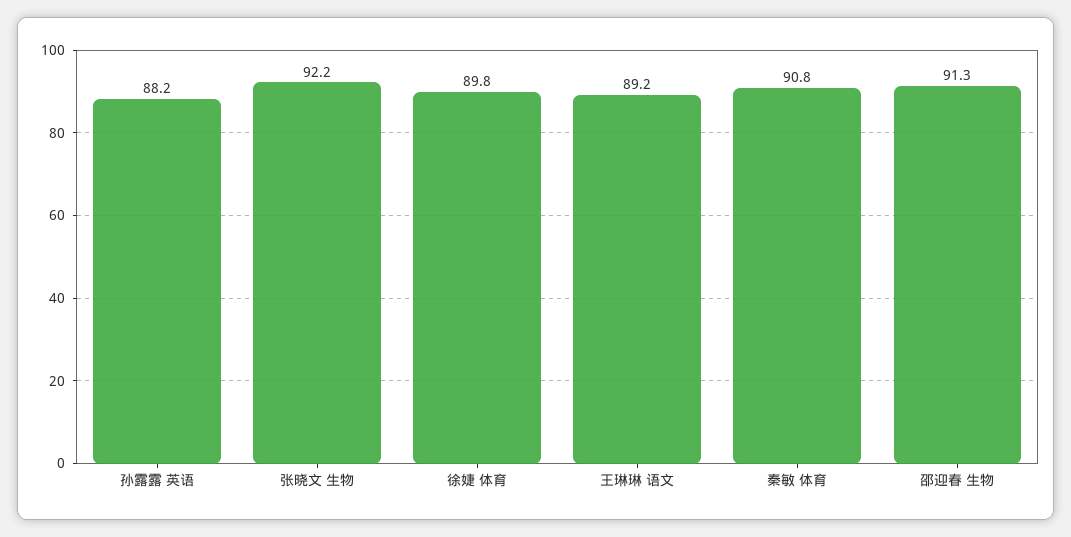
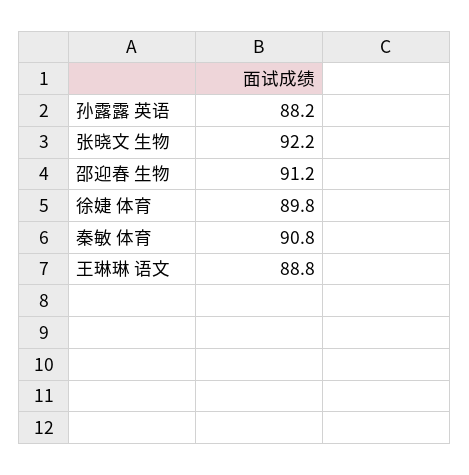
王琳琳 语文: 89.2 -> 88.8
邵迎春 生物: 91.3 -> 91.2

